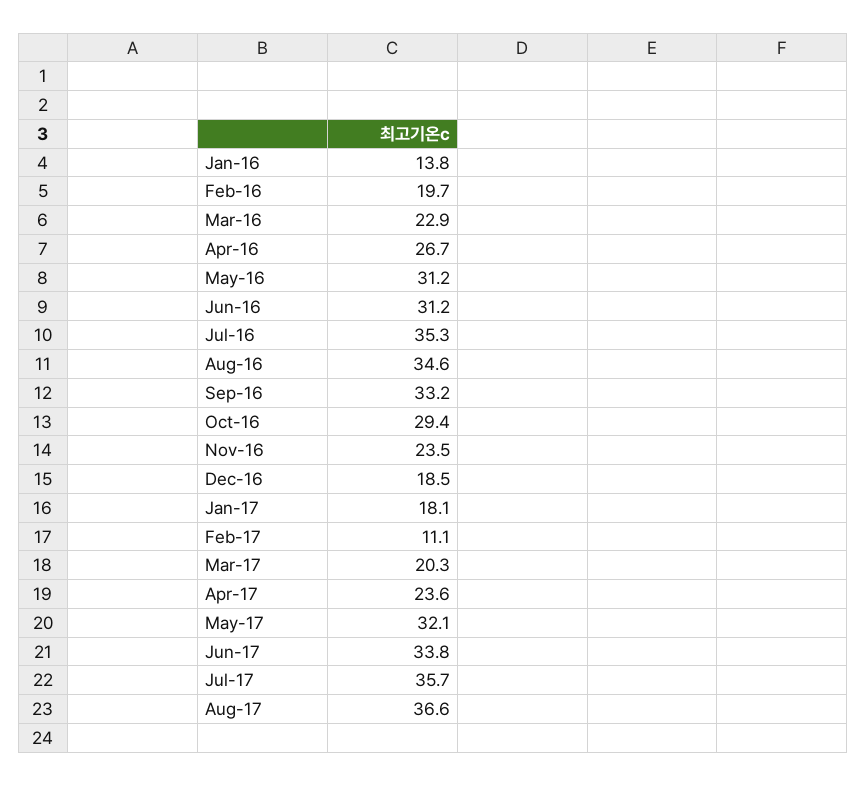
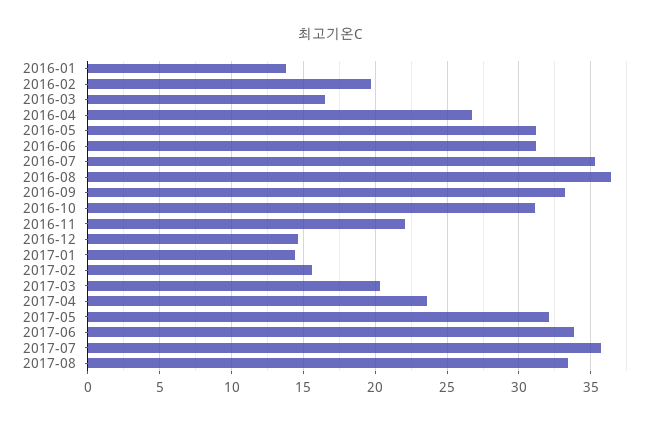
Mar-16: 22.9 -> 16.5
Aug-16: 34.6 -> 36.5
Oct-16: 29.4 -> 31
Nov-16: 23.5 -> 22
Dec-16: 18.5 -> 14.5
Jan-17: 18.1 -> 14.5
Feb-17: 11.1 -> 15.5
Aug-17: 36.6 -> 33.5

